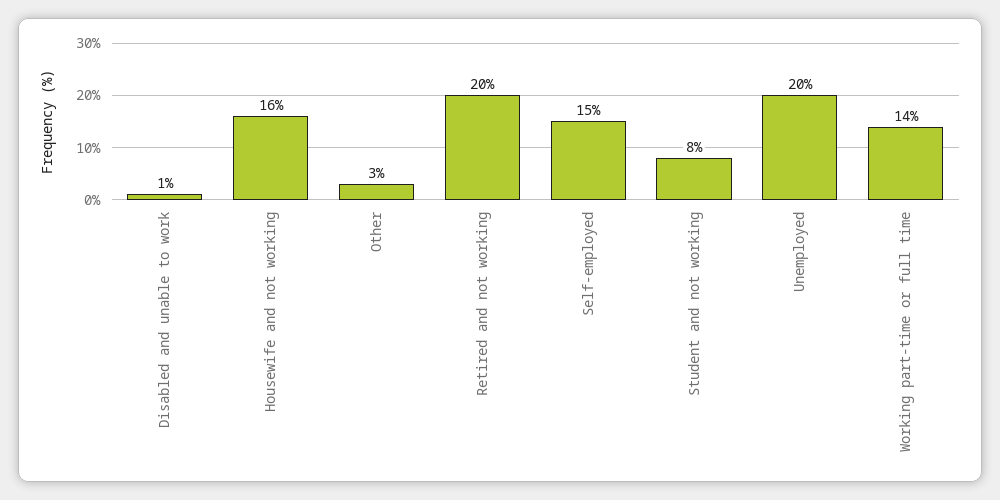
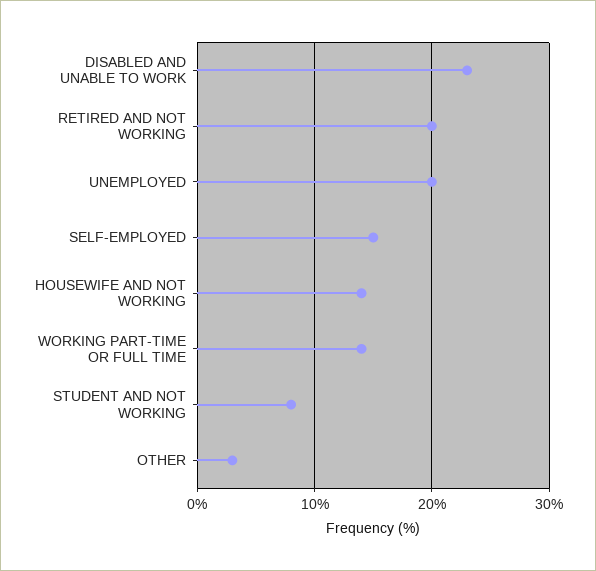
Disabled and unable to work: 1 -> 23
Housewife and not working: 16 -> 14

